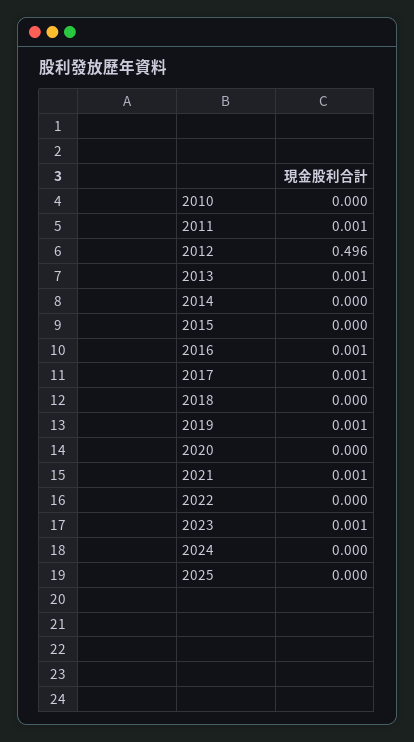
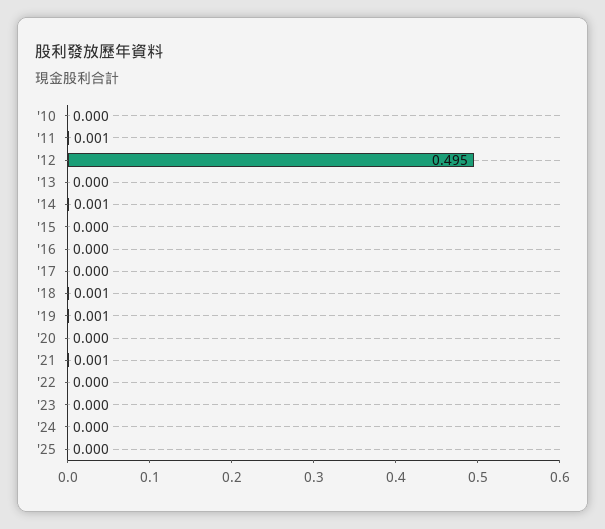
2012: 0.496 -> 0.495
2013: 0.001 -> 0
2014: 0 -> 0.001
2016: 0.001 -> 0
2017: 0.001 -> 0
2018: 0 -> 0.001
2023: 0.001 -> 0

